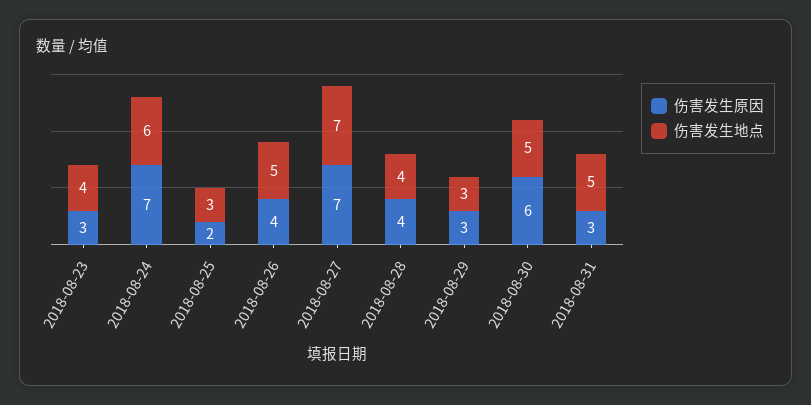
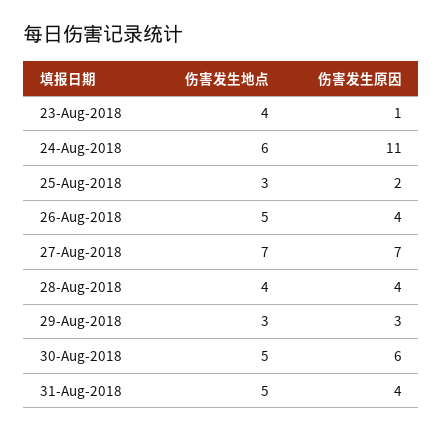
伤害发生原因, 2018-08-23: 3 -> 1
伤害发生原因, 2018-08-24: 7 -> 11
伤害发生原因, 2018-08-31: 3 -> 4

